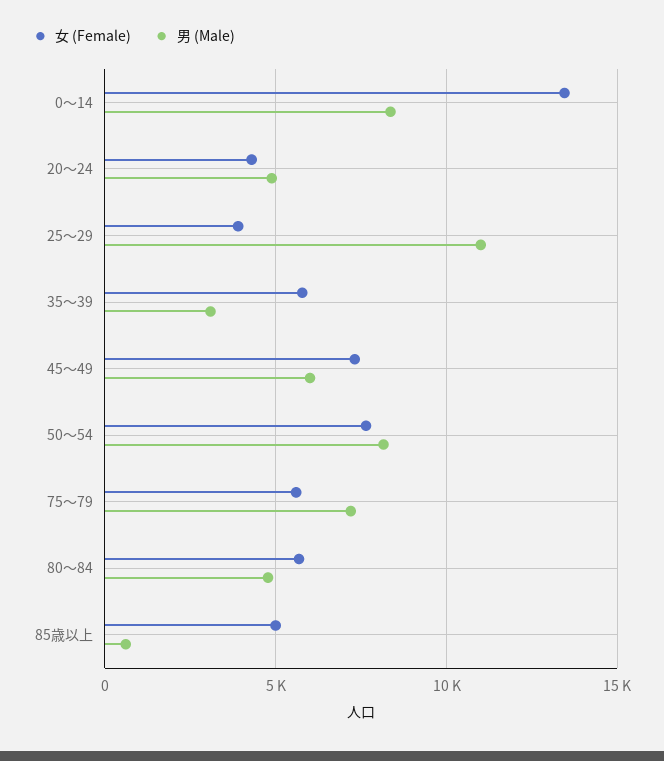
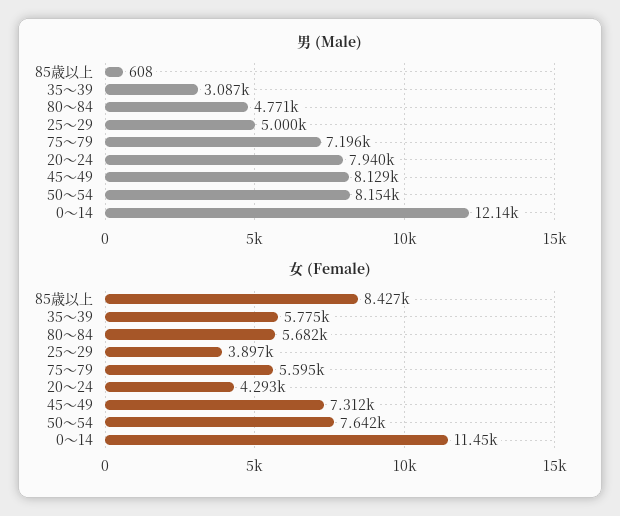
女 (Female), 0～14: 13500 -> 11450
男 (Male), 0～14: 8500 -> 12140
男 (Male), 20～24: 5000 -> 7940
男 (Male), 25～29: 11000 -> 5000
男 (Male), 45～49: 6000 -> 8129
女 (Female), 85歳以上: 5000 -> 8427

